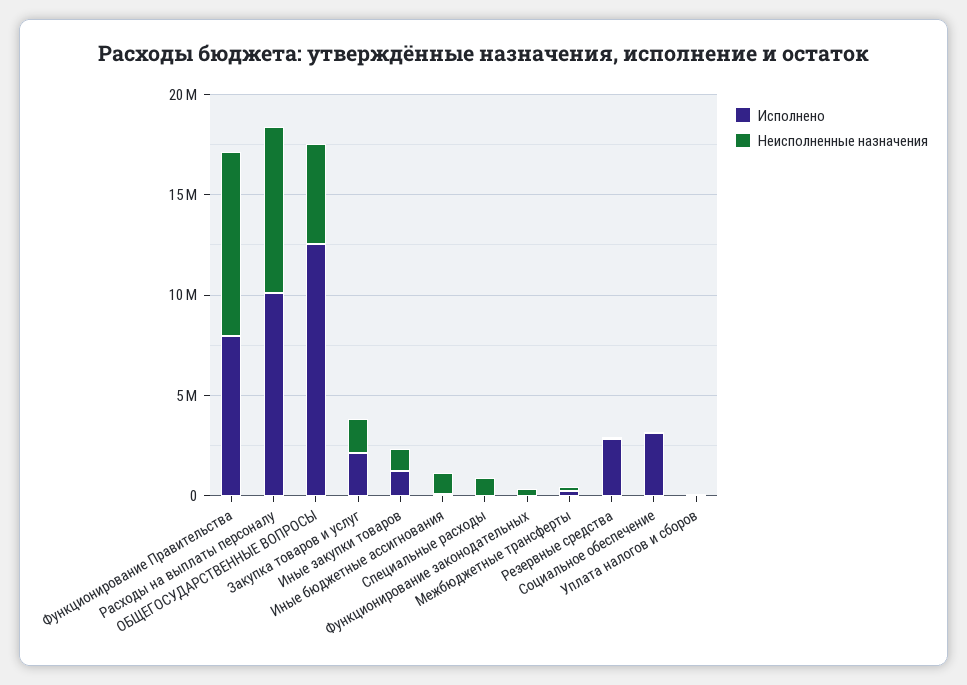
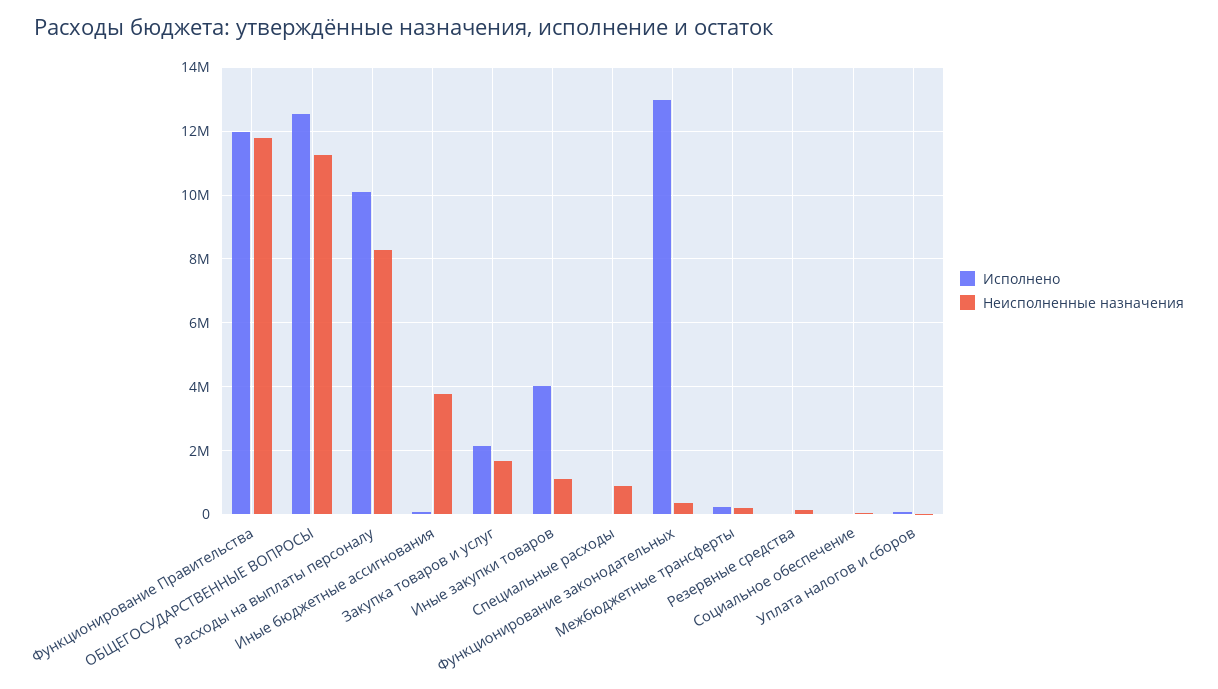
Исполнено, Функционирование Правительства: 8000000 -> 12000000
Неисполненные назначения, Функционирование Правительства: 9000000 -> 11800000
Неисполненные назначения, ОБЩЕГОСУДАРСТВЕННЫЕ ВОПРОСЫ: 5000000 -> 11200000
Исполнено, Иные закупки товаров: 1000000 -> 4000000
Неисполненные назначения, Иные бюджетные ассигнования: 1000000 -> 3800000
Исполнено, Функционирование законодательных: 0 -> 13000000
Исполнено, Резервные средства: 3000000 -> 0
Исполнено, Социальное обеспечение: 3000000 -> 0

